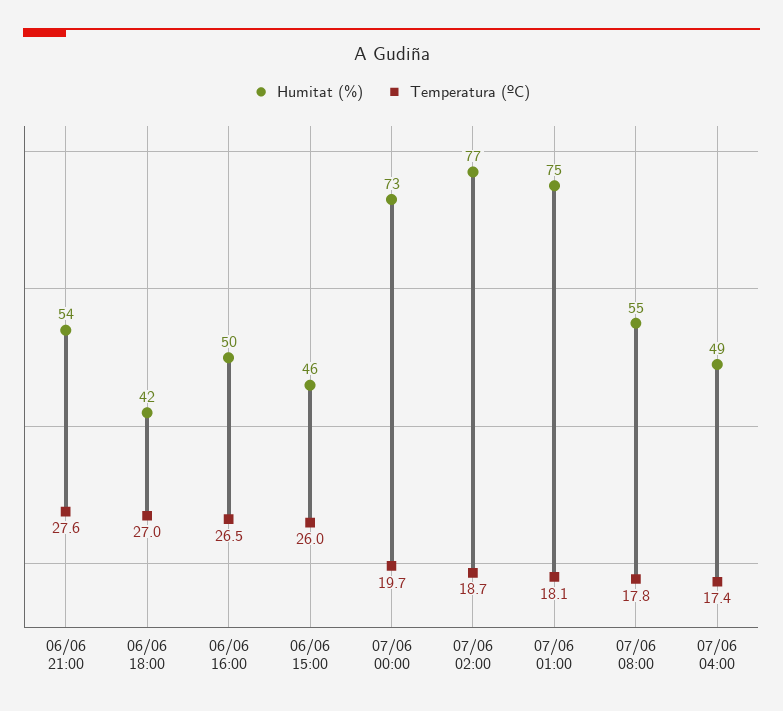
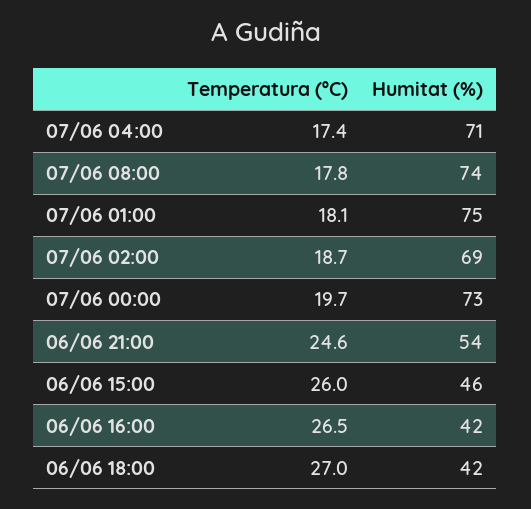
Temperatura (ºC), 06/06 21:00: 27.6 -> 24.6
Humitat (%), 06/06 16:00: 50 -> 42
Humitat (%), 07/06 02:00: 77 -> 69
Humitat (%), 07/06 08:00: 55 -> 74
Humitat (%), 07/06 04:00: 49 -> 71

